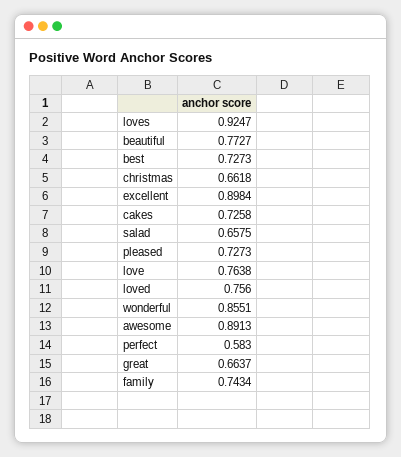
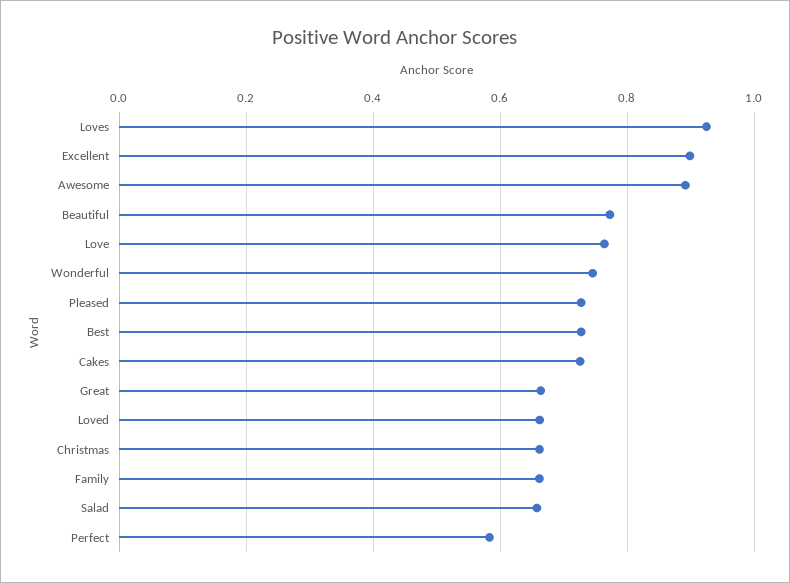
loved: 0.756 -> 0.66
wonderful: 0.8551 -> 0.74
family: 0.7434 -> 0.66

